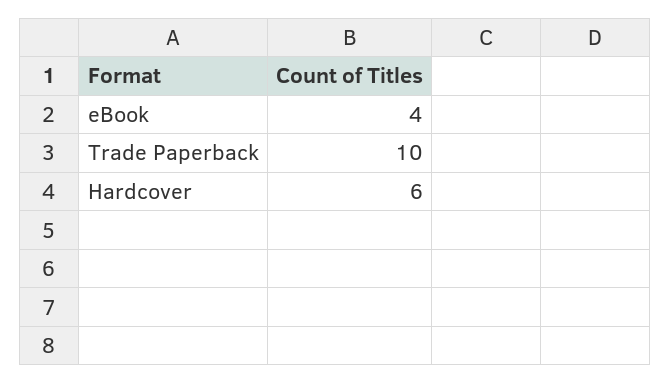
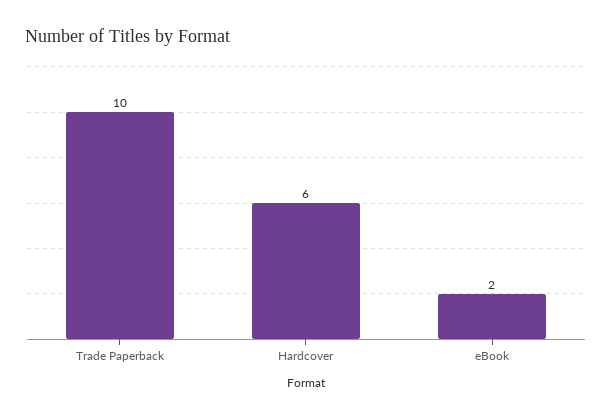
eBook: 4 -> 2

